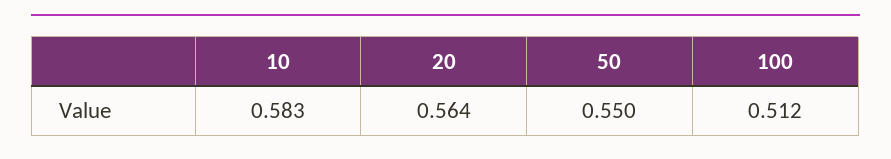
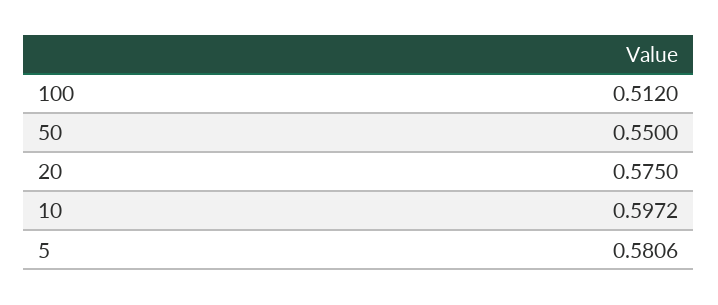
10: 0.583 -> 0.5972
20: 0.564 -> 0.575
5: none -> 0.5806

